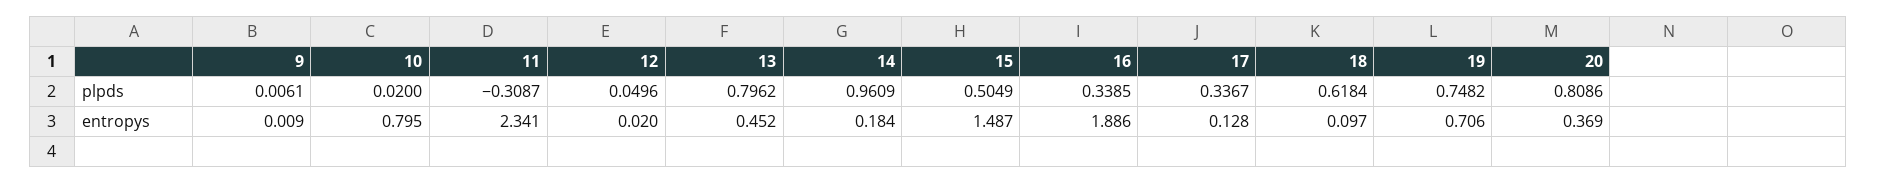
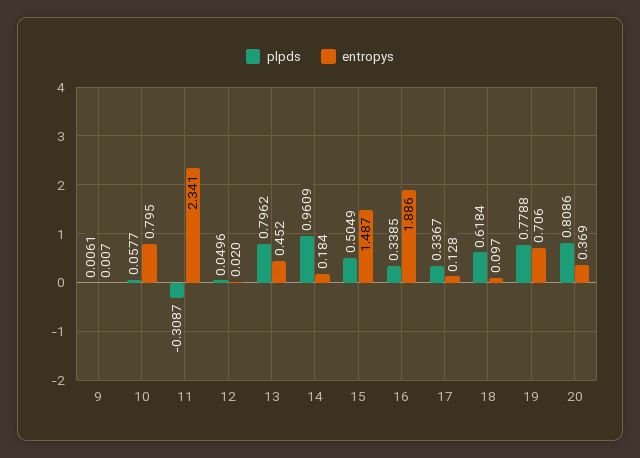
plpds, 10: 0.02 -> 0.0577
plpds, 19: 0.7482 -> 0.7788
entropys, 9: 0.009 -> 0.007

